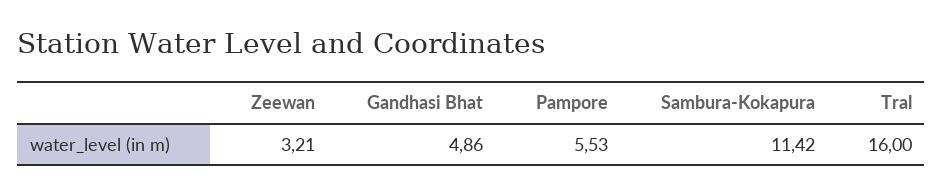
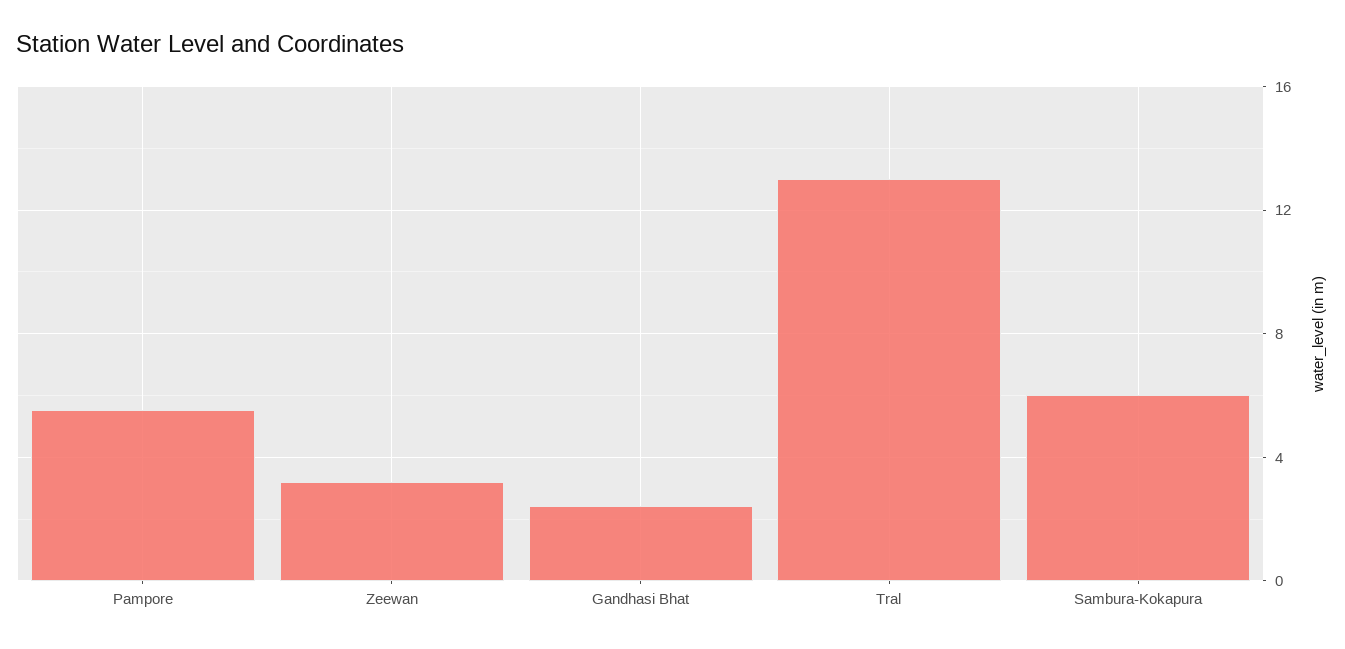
Gandhasi Bhat: 4.86 -> 2.5
Sambura-Kokapura: 11.42 -> 6
Tral: 16 -> 13

